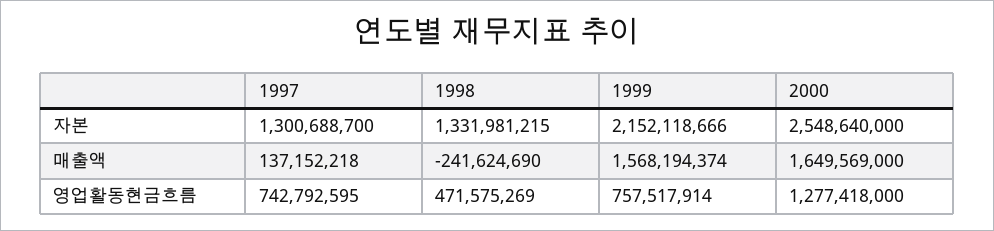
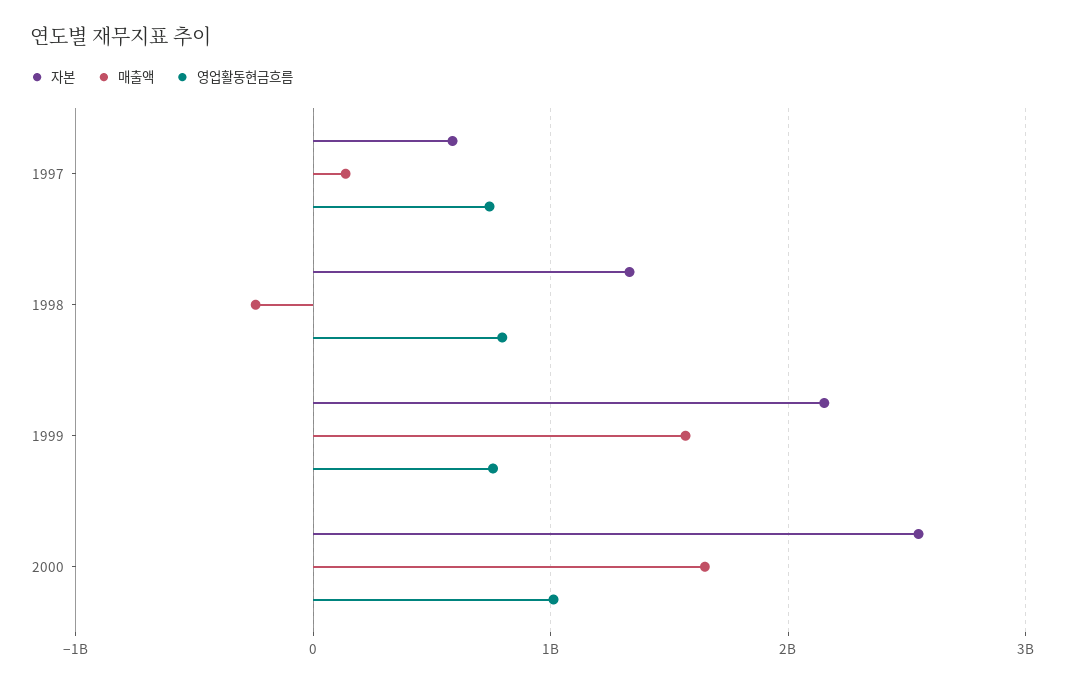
자본, 1997: 1300688700 -> 600000000
영업활동현금흐름, 1998: 471575269 -> 800000000
영업활동현금흐름, 2000: 1277418000 -> 1000000000

